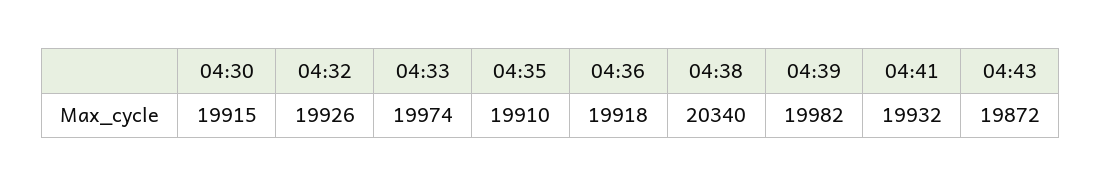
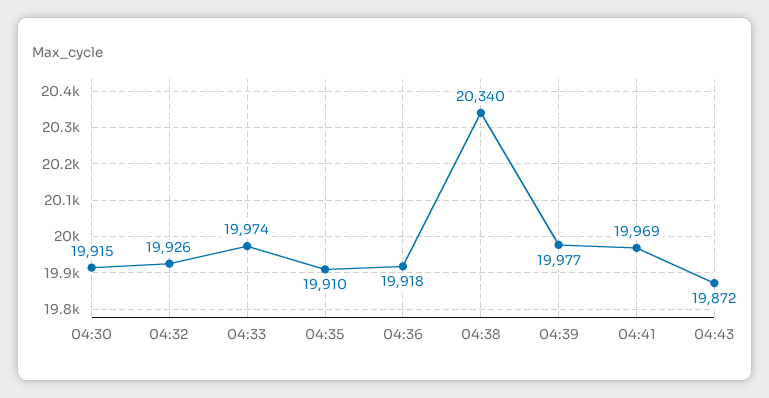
04:39: 19982 -> 19977
04:41: 19932 -> 19969

